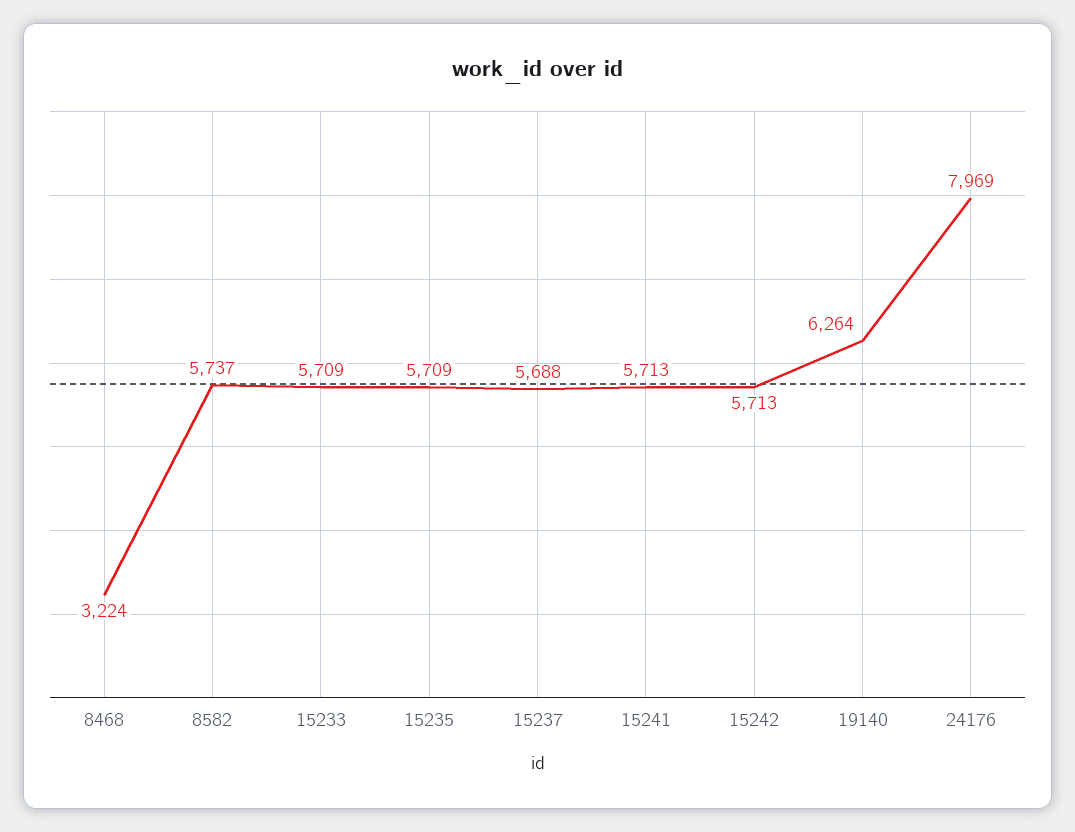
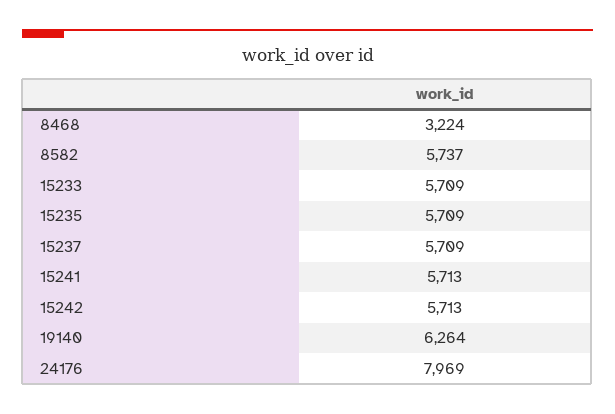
15237: 5688 -> 5709

